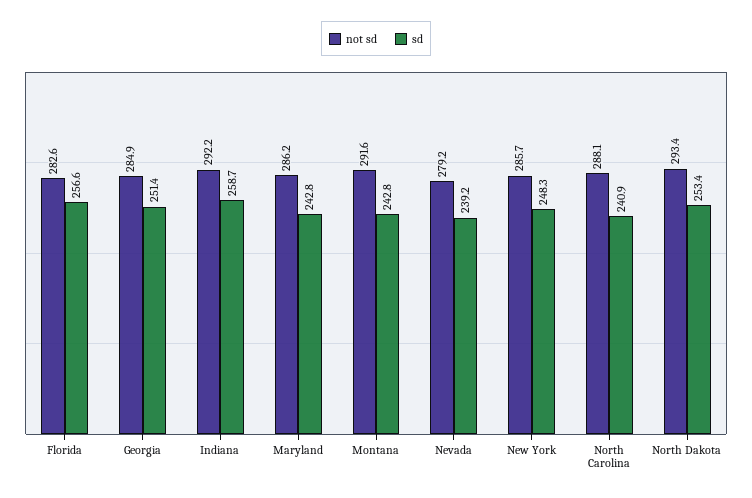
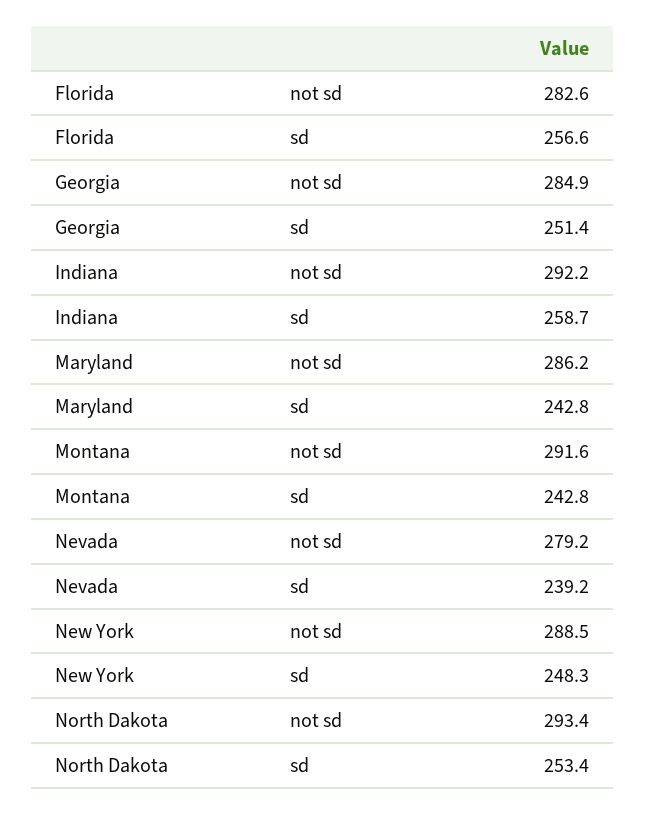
not sd, New York: 285.7 -> 288.5
not sd, North Carolina: 288.1 -> none
sd, North Carolina: 240.9 -> none

